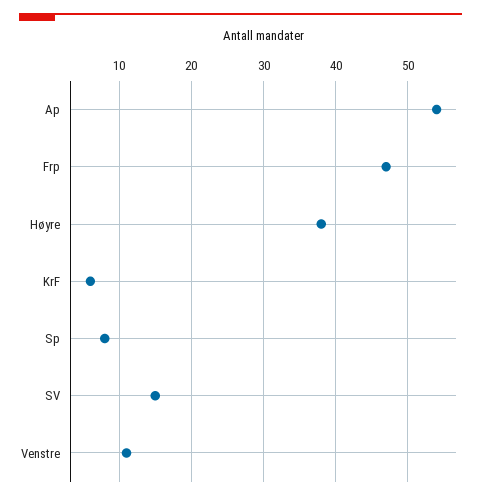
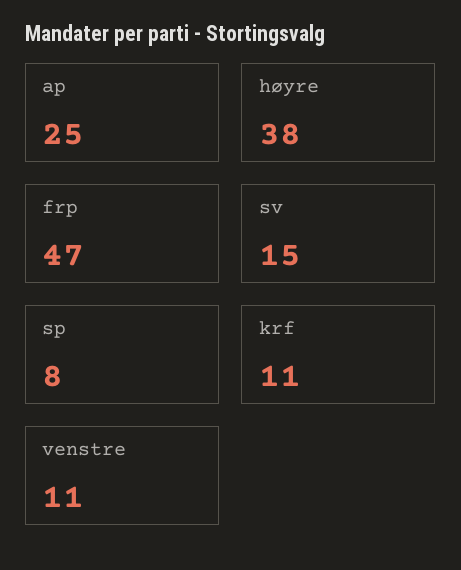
Ap: 54 -> 25
KrF: 6 -> 11

